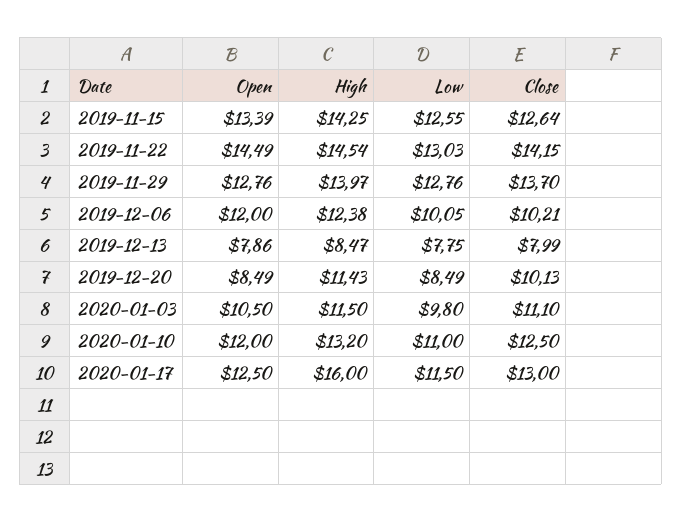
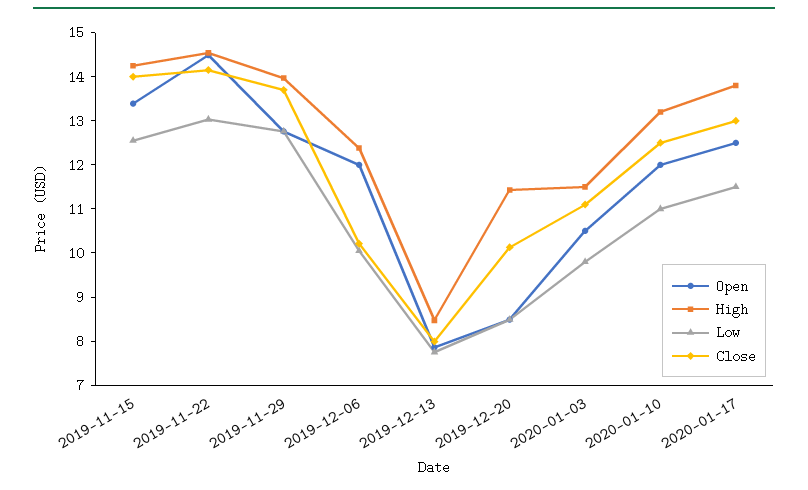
Close, 2019-11-15: 12.64 -> 14
High, 2020-01-17: 16 -> 13.8

